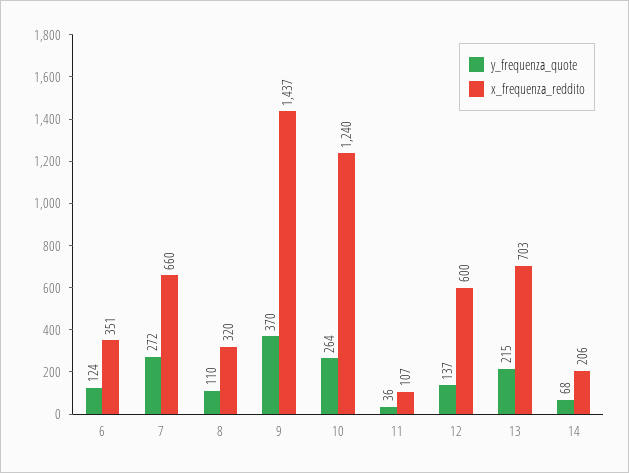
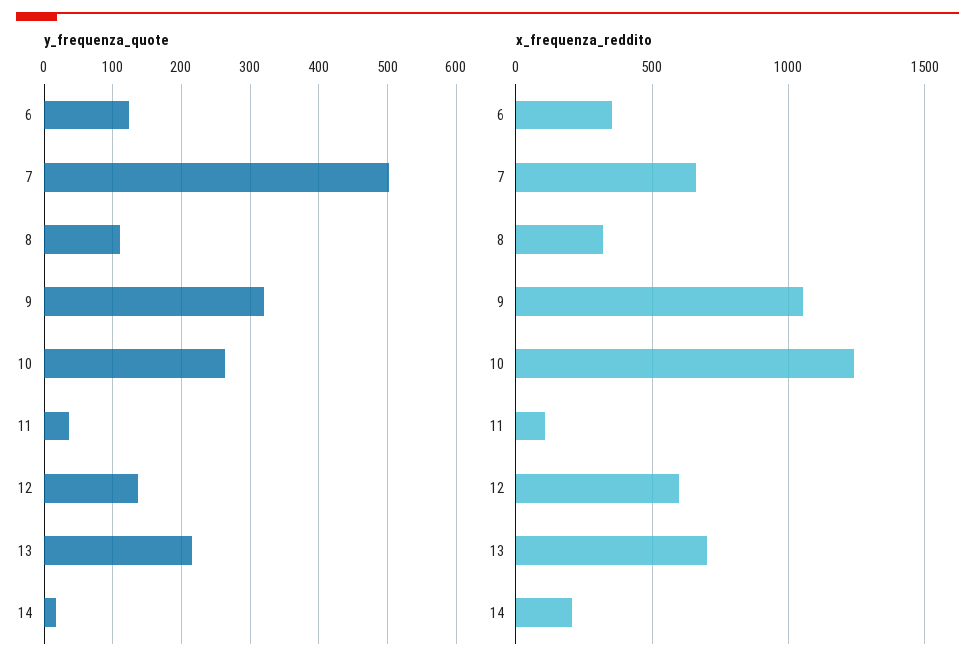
y_frequenza_quote, 7: 272 -> 500
y_frequenza_quote, 9: 370 -> 320
x_frequenza_reddito, 9: 1437 -> 1050
y_frequenza_quote, 14: 68 -> 20

